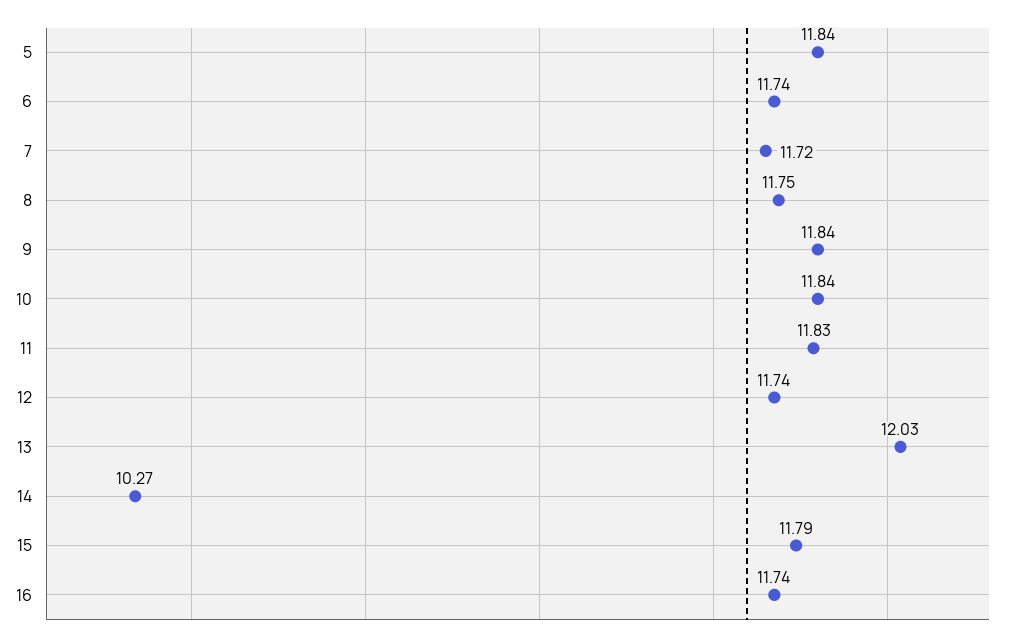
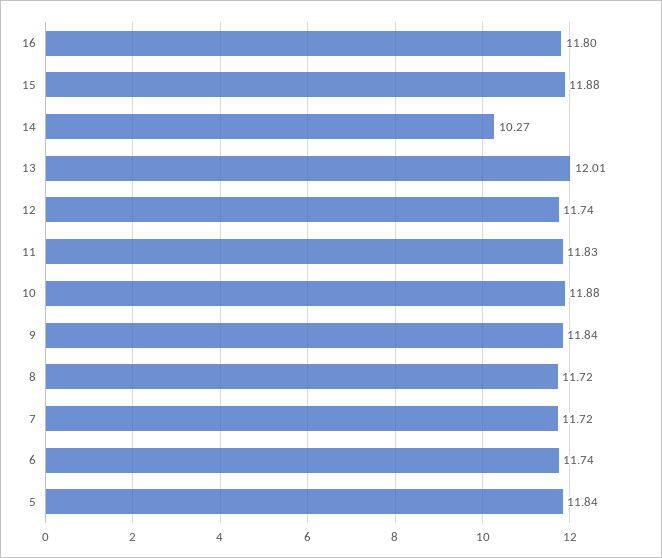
8: 11.75 -> 11.72
10: 11.84 -> 11.88
13: 12.03 -> 12.01
15: 11.79 -> 11.88
16: 11.74 -> 11.8

